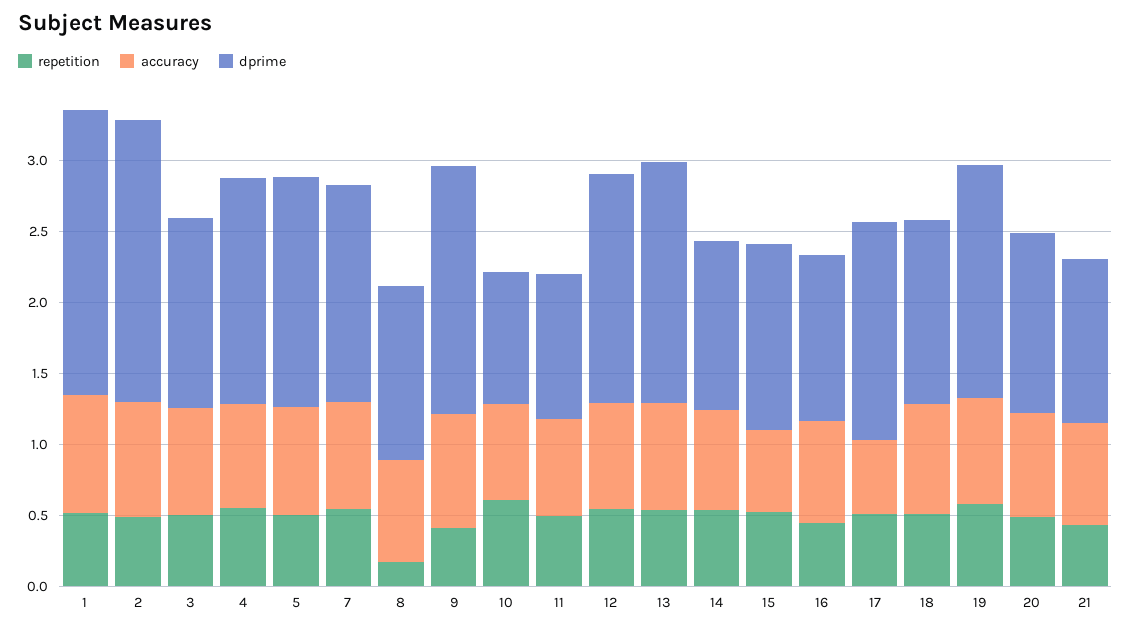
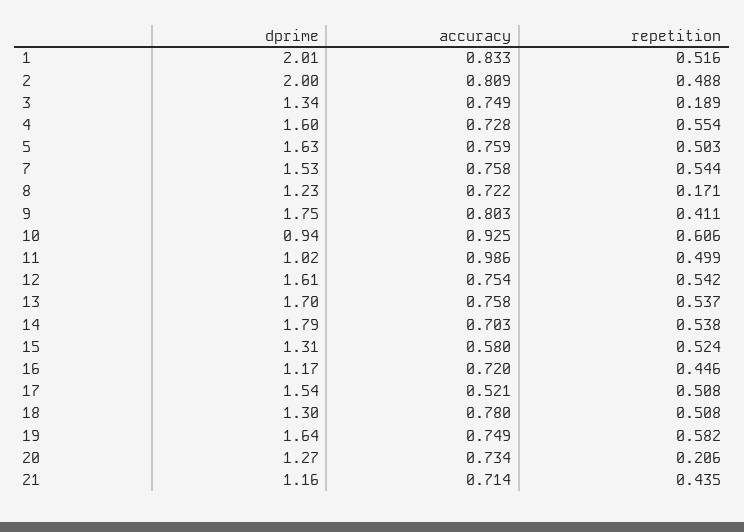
repetition, 3: 0.5 -> 0.189
accuracy, 10: 0.7 -> 0.925
accuracy, 11: 0.7 -> 0.986
dprime, 14: 1.2 -> 1.79
repetition, 20: 0.5 -> 0.206

